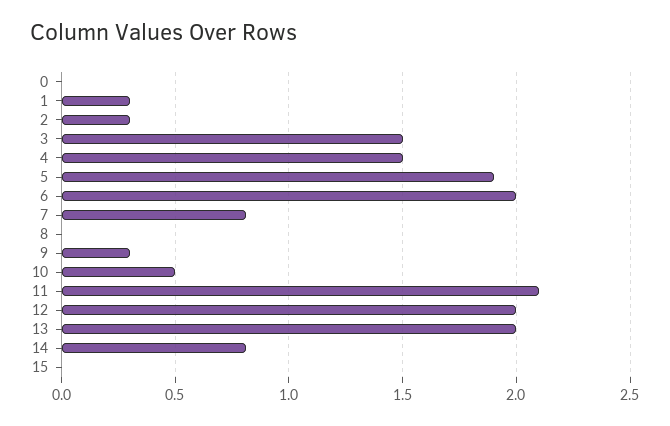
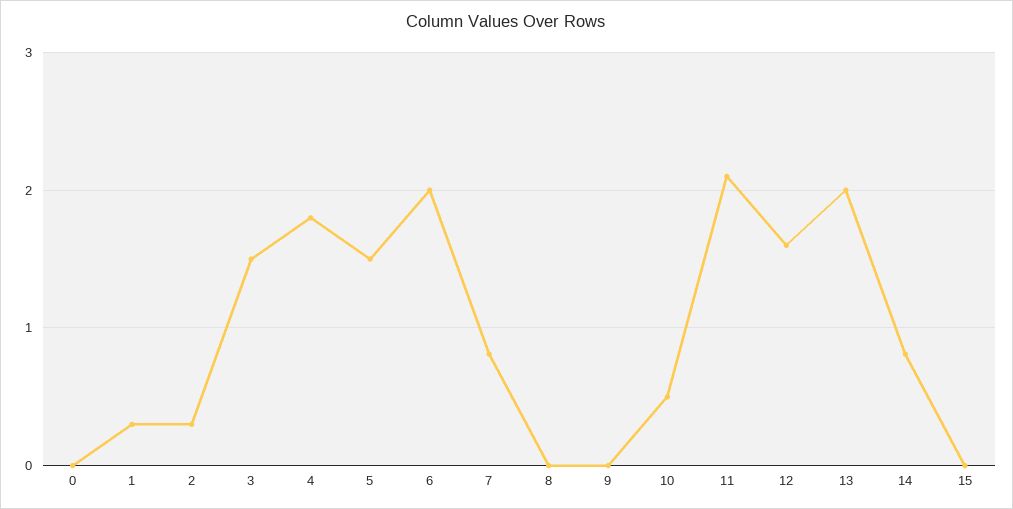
4: 1.5 -> 1.8
5: 1.9 -> 1.5
9: 0.3 -> 0
12: 2 -> 1.6

